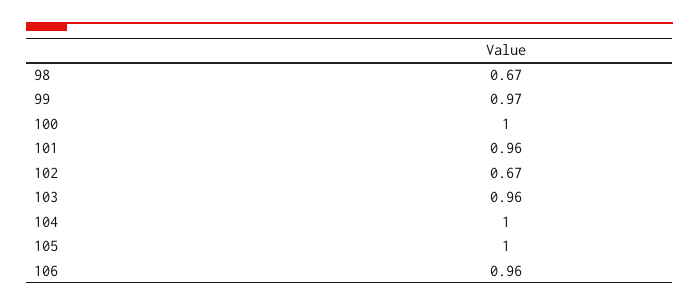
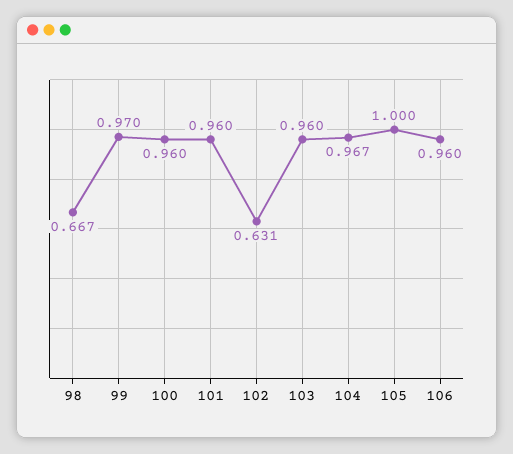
100: 1 -> 0.96
102: 0.67 -> 0.631
104: 1 -> 0.967

